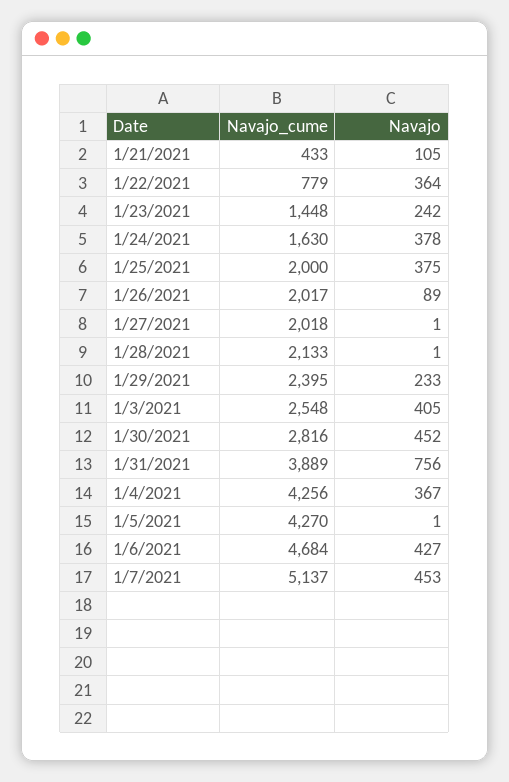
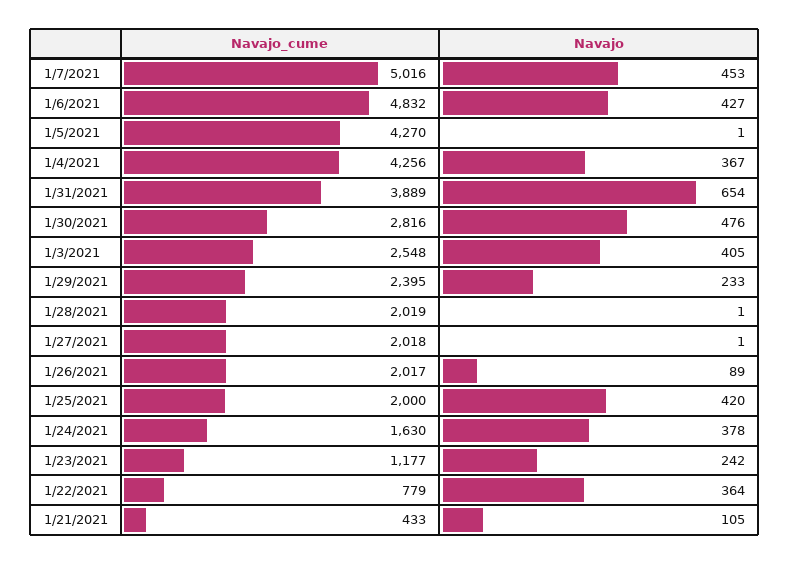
Navajo_cume, 1/23/2021: 1448 -> 1177
Navajo, 1/25/2021: 375 -> 420
Navajo_cume, 1/28/2021: 2133 -> 2019
Navajo, 1/30/2021: 452 -> 476
Navajo, 1/31/2021: 756 -> 654
Navajo_cume, 1/6/2021: 4684 -> 4832
Navajo_cume, 1/7/2021: 5137 -> 5016

